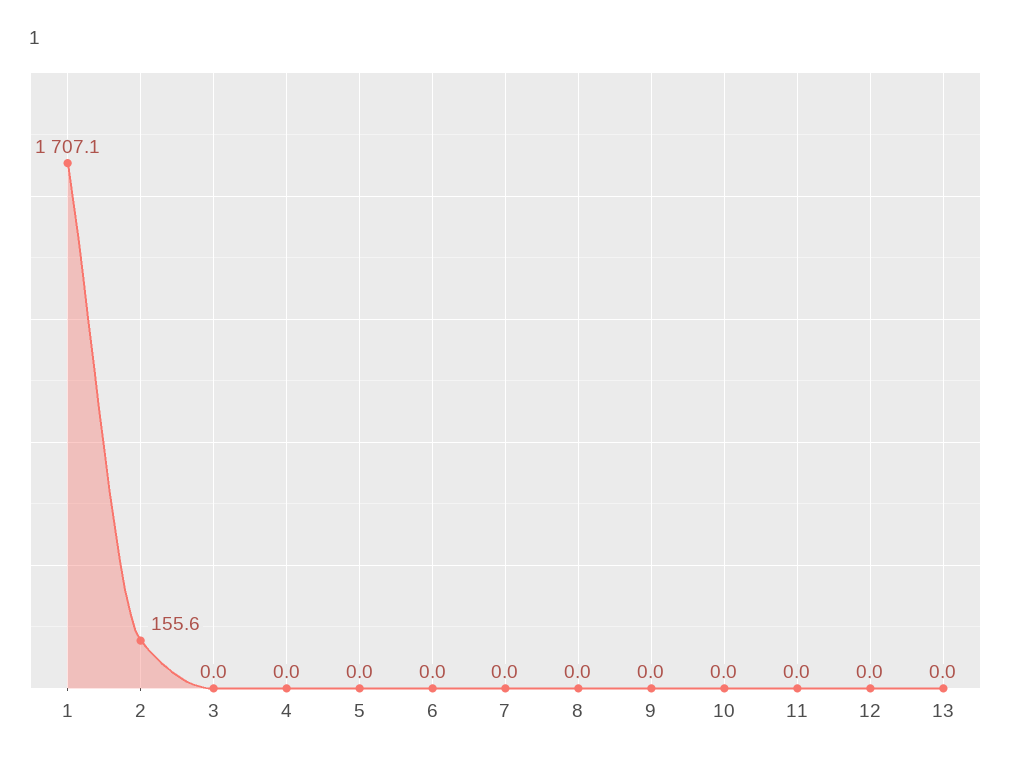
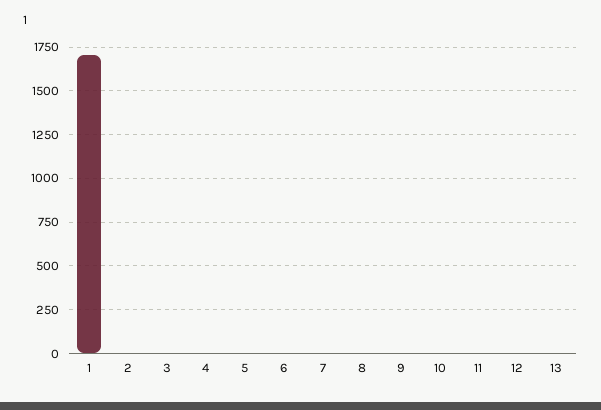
2: 155.6 -> 0

